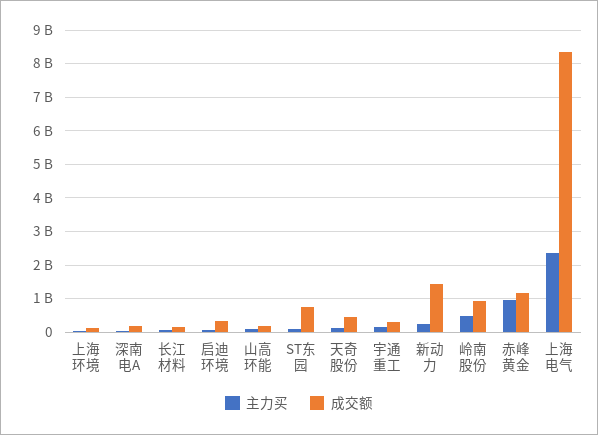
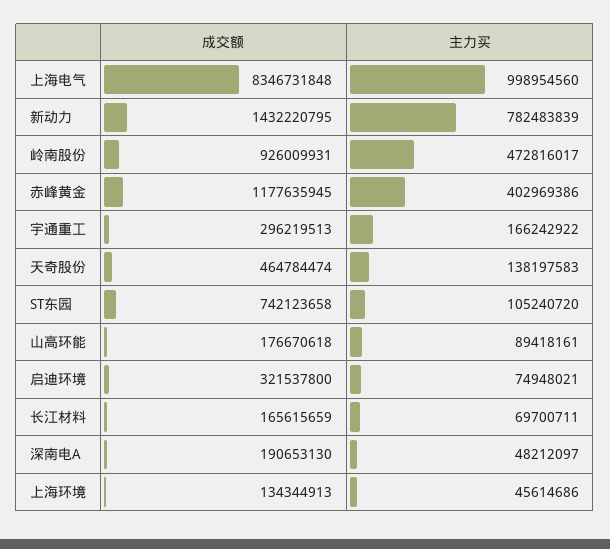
主力买, 新动力: 200000000 -> 782483839
主力买, 赤峰黄金: 1000000000 -> 402969386
主力买, 上海电气: 2400000000 -> 998954560

